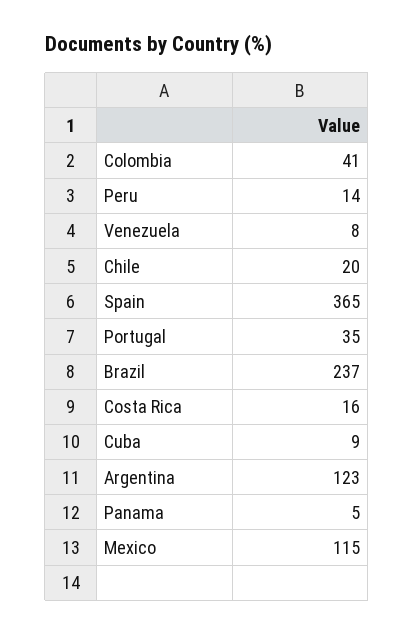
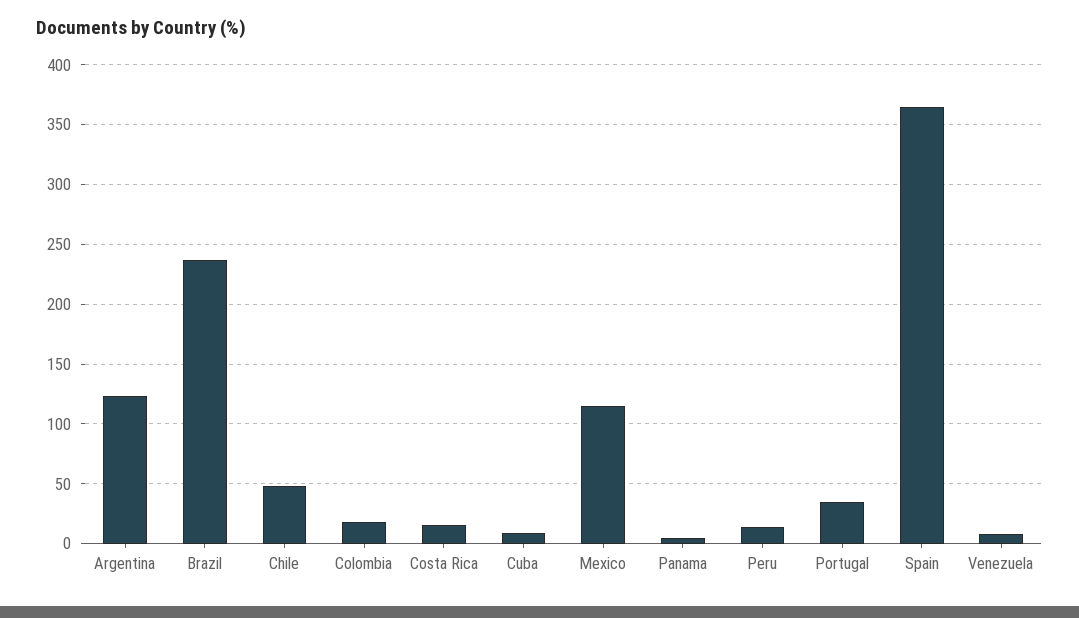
Colombia: 41 -> 20
Chile: 20 -> 50

